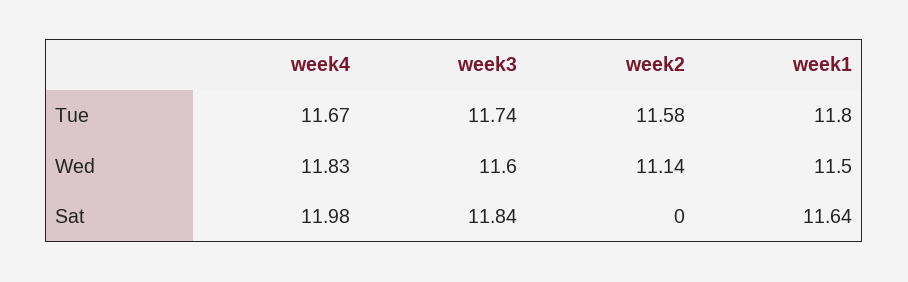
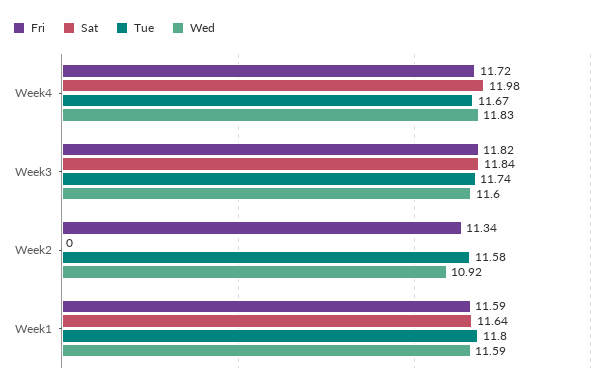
Wed, week2: 11.14 -> 10.92
Wed, week1: 11.5 -> 11.59
Fri, week4: none -> 11.72
Fri, week3: none -> 11.82
Fri, week2: none -> 11.34
Fri, week1: none -> 11.59

